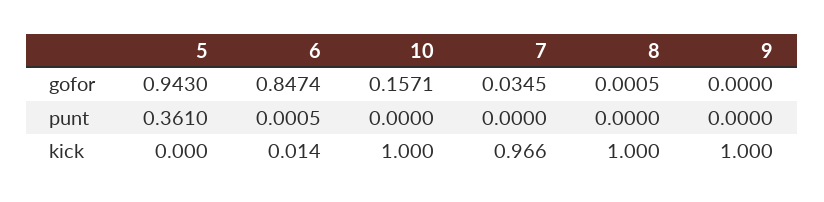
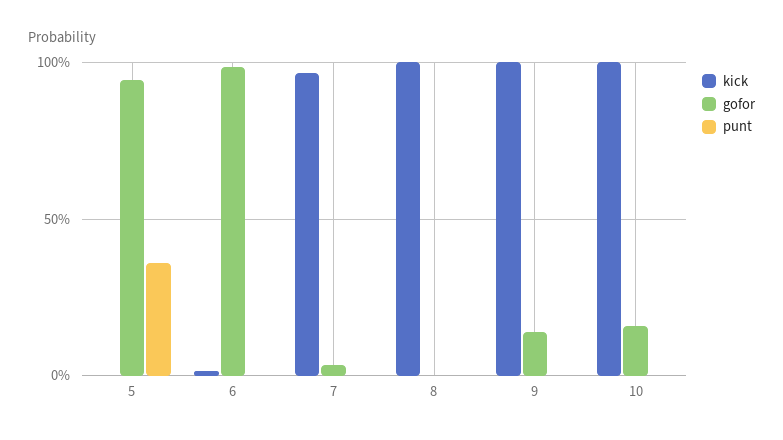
gofor, 6: 0.8474 -> 1
gofor, 9: 0 -> 0.15

